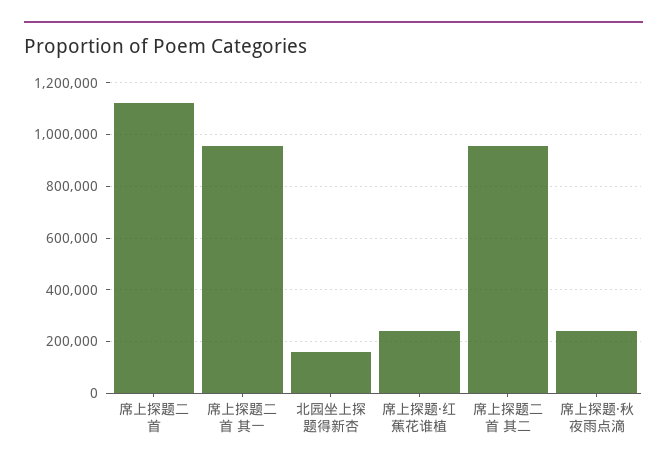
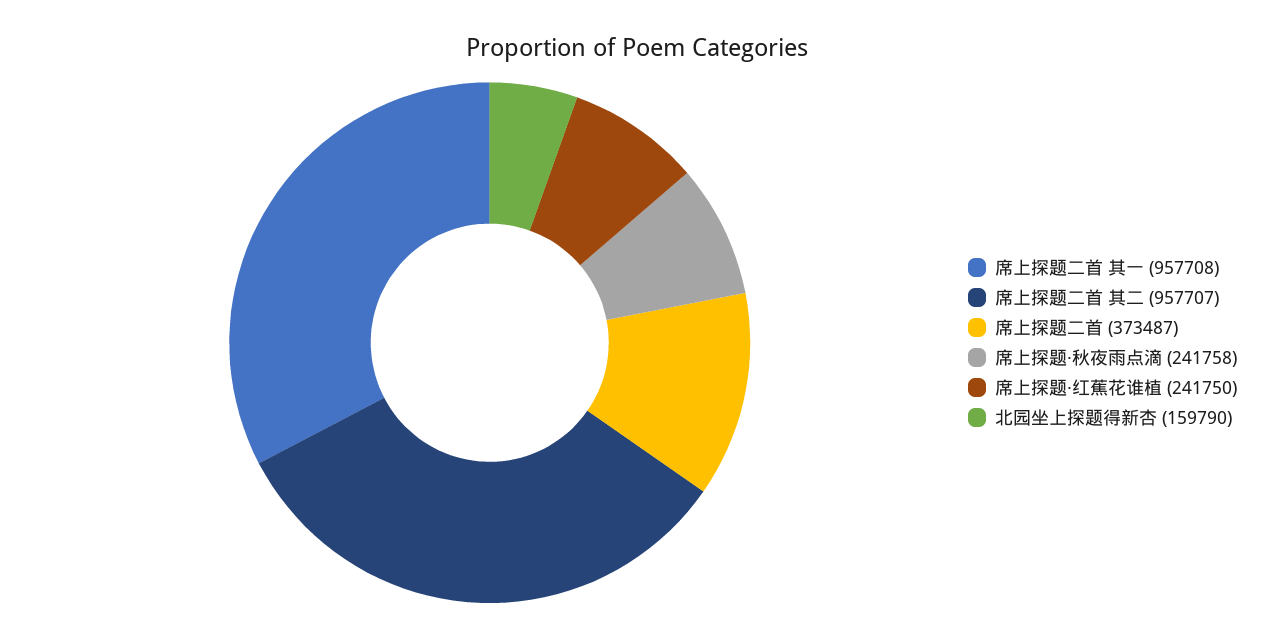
席上探题二首: 1125000 -> 373487

